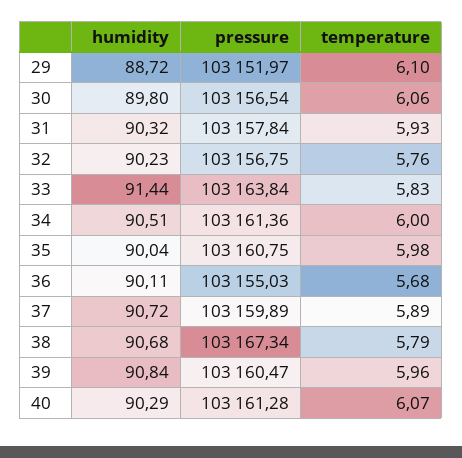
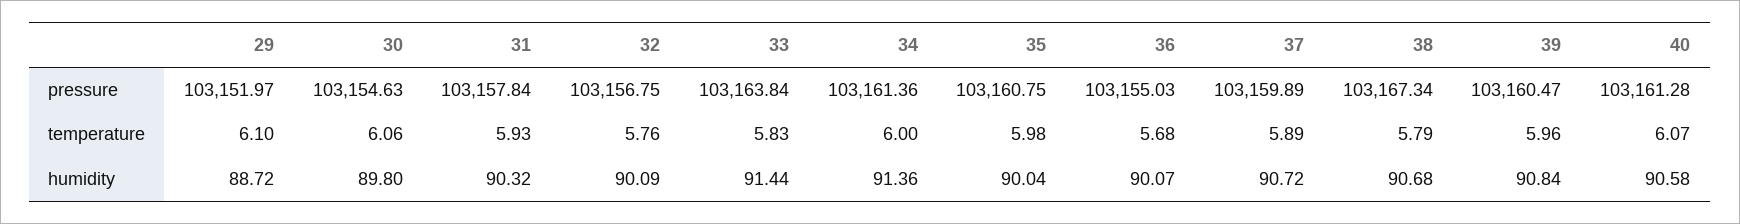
pressure, 30: 103156.54 -> 103154.63
humidity, 32: 90.23 -> 90.09
humidity, 34: 90.51 -> 91.36
humidity, 36: 90.11 -> 90.07
humidity, 40: 90.29 -> 90.58

